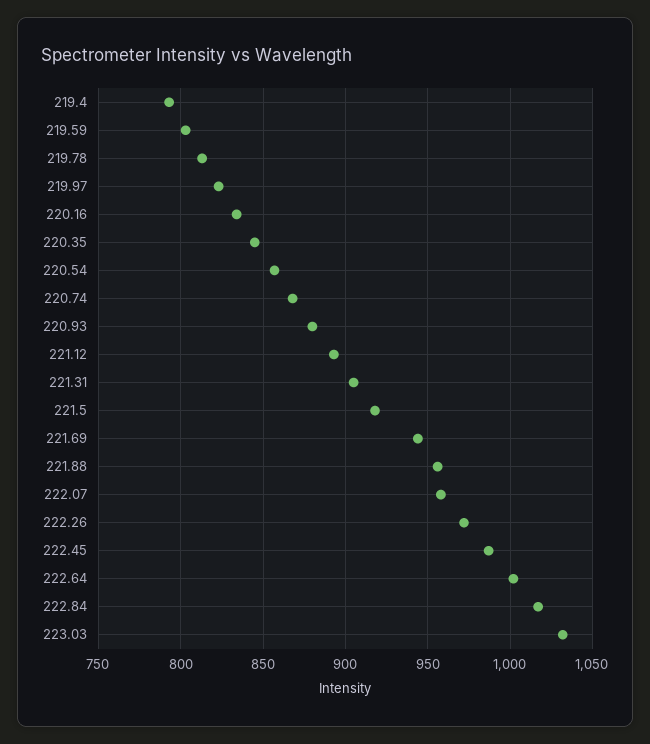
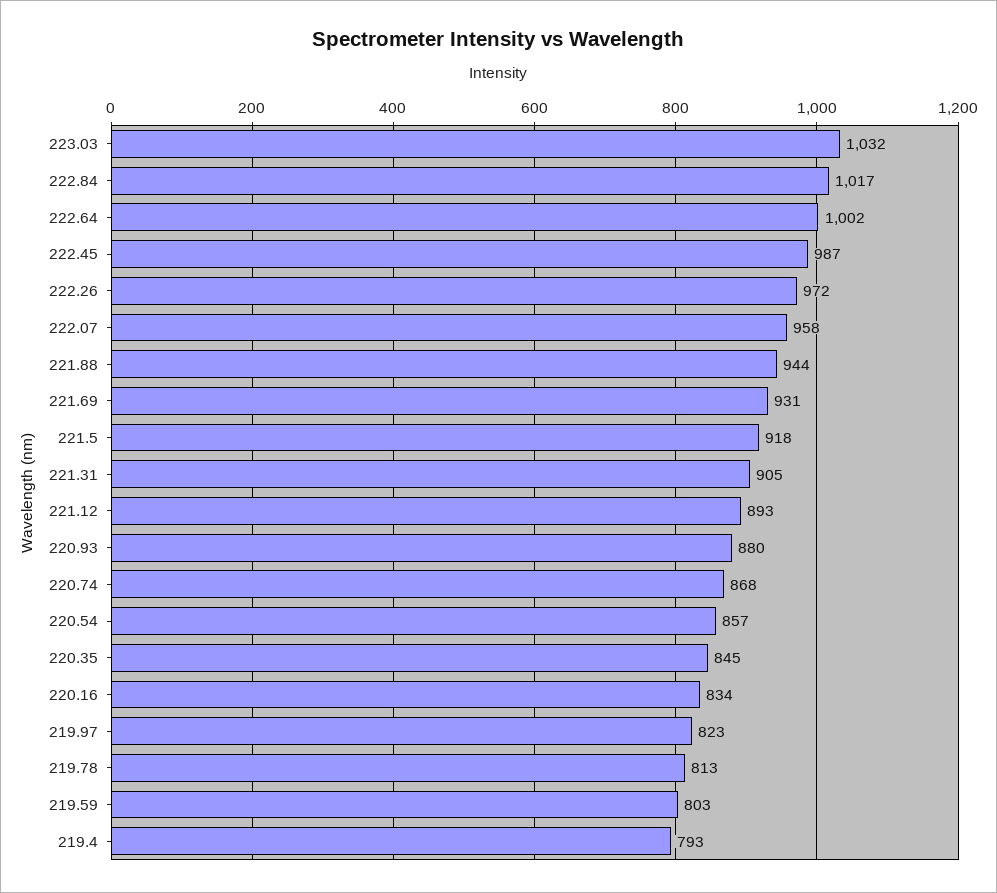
221.69: 945 -> 931
221.88: 955 -> 944

